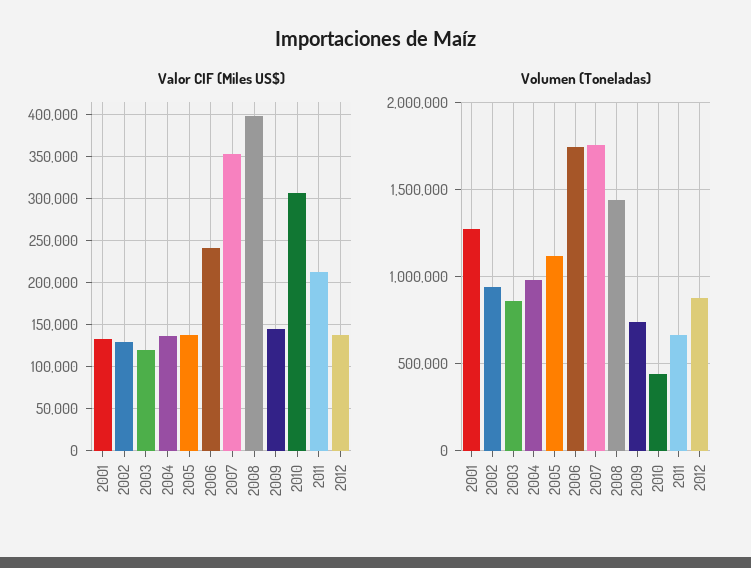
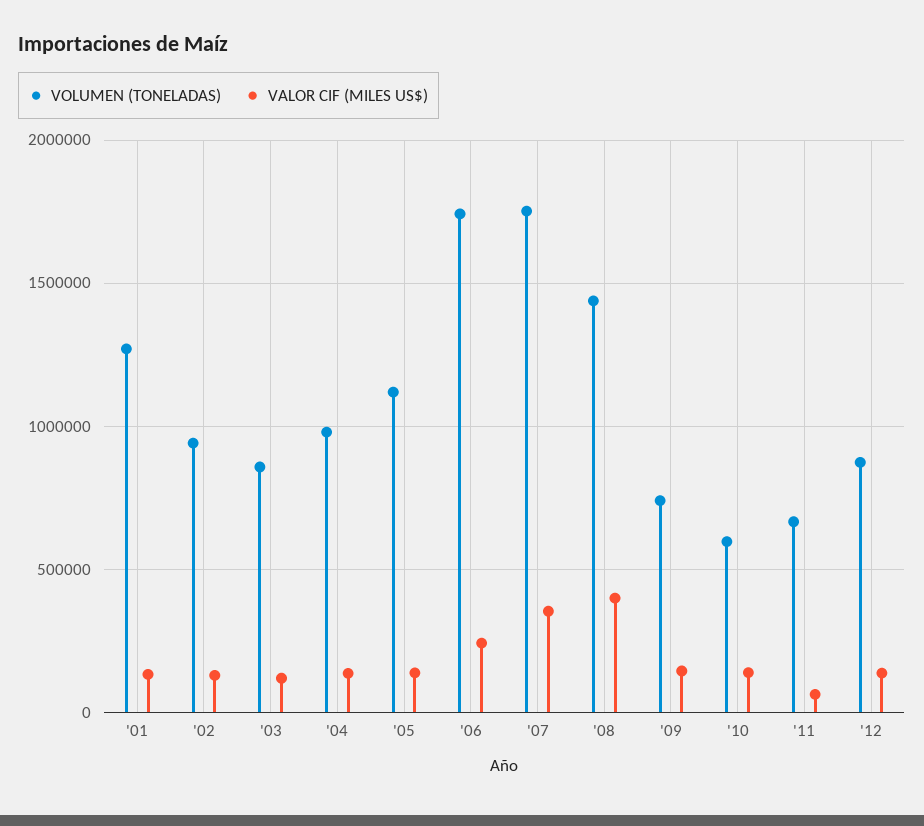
Valor CIF (Miles US$), 2010: 310000 -> 150000
Valor CIF (Miles US$), 2011: 210000 -> 50000
Volumen (Toneladas), 2010: 450000 -> 600000

